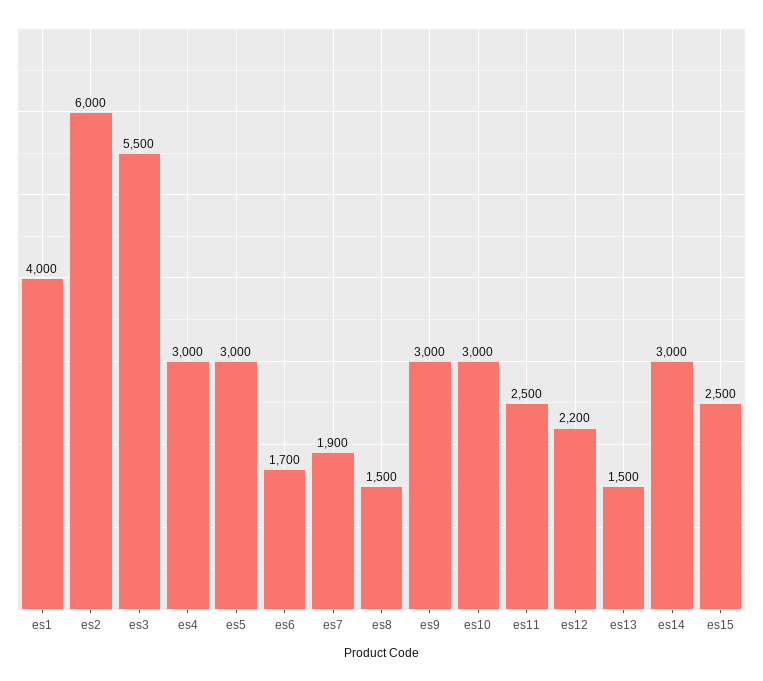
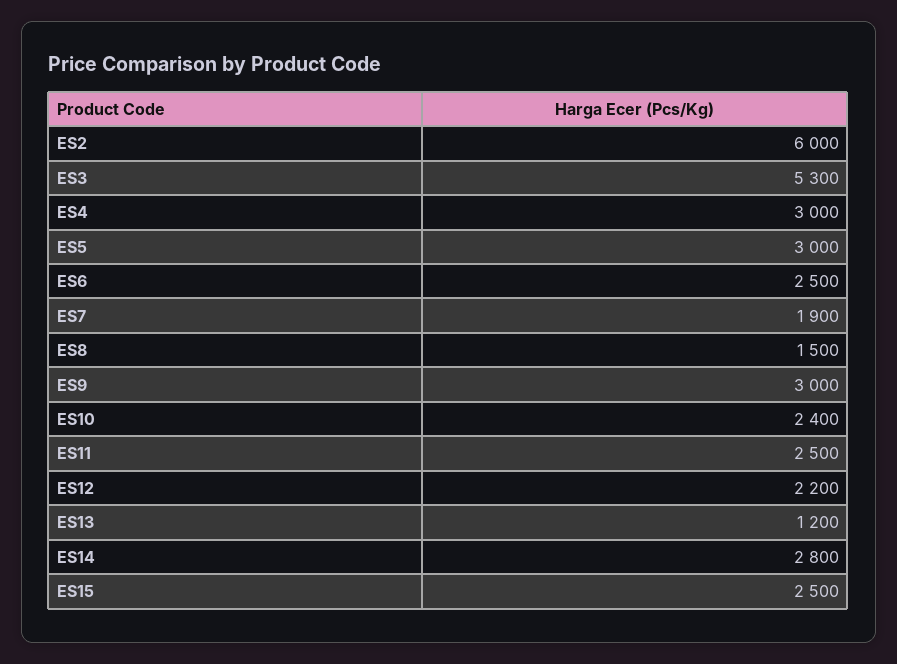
es1: 4000 -> none
es3: 5500 -> 5300
es6: 1700 -> 2500
es10: 3000 -> 2400
es13: 1500 -> 1200
es14: 3000 -> 2800

